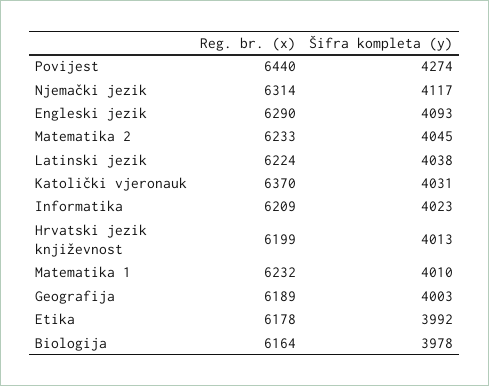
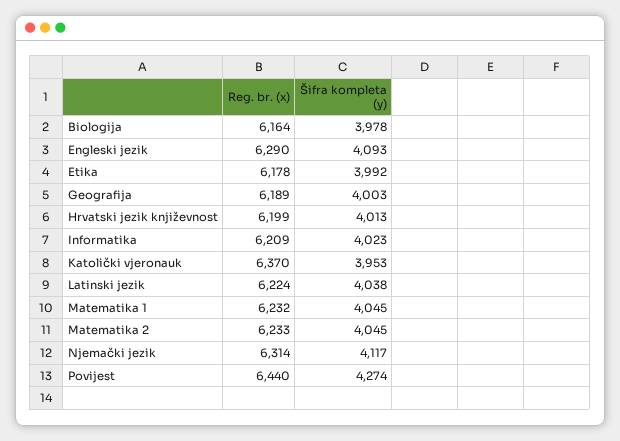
Šifra kompleta (y), Katolički vjeronauk: 4031 -> 3953
Šifra kompleta (y), Matematika 1: 4010 -> 4045

